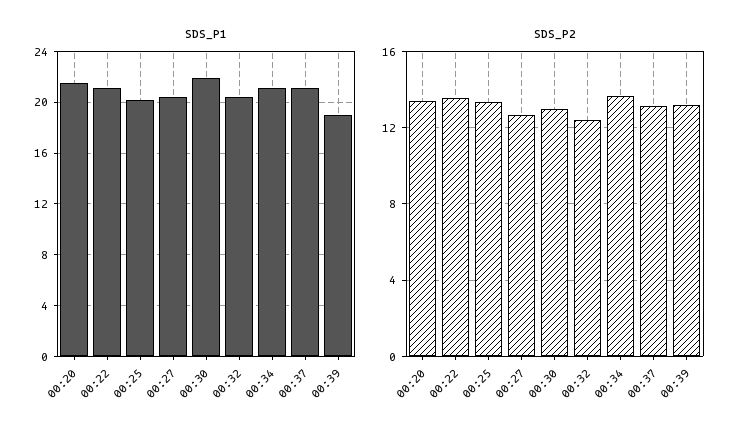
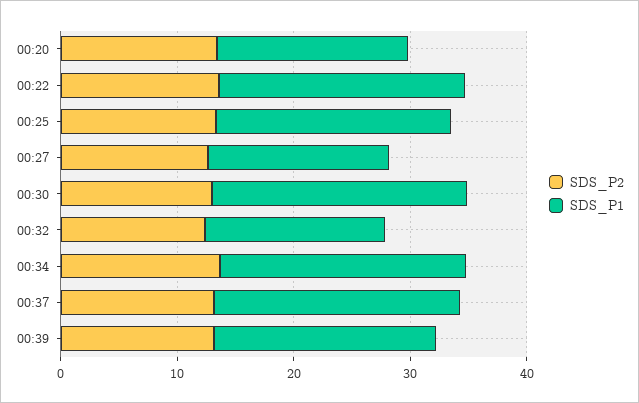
SDS_P1, 00:20: 21.5 -> 16
SDS_P1, 00:27: 20.5 -> 16
SDS_P1, 00:32: 20.5 -> 16

